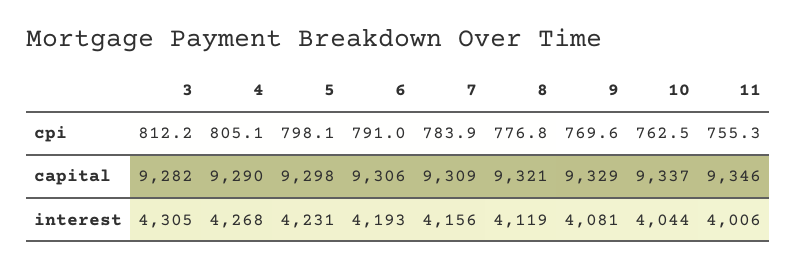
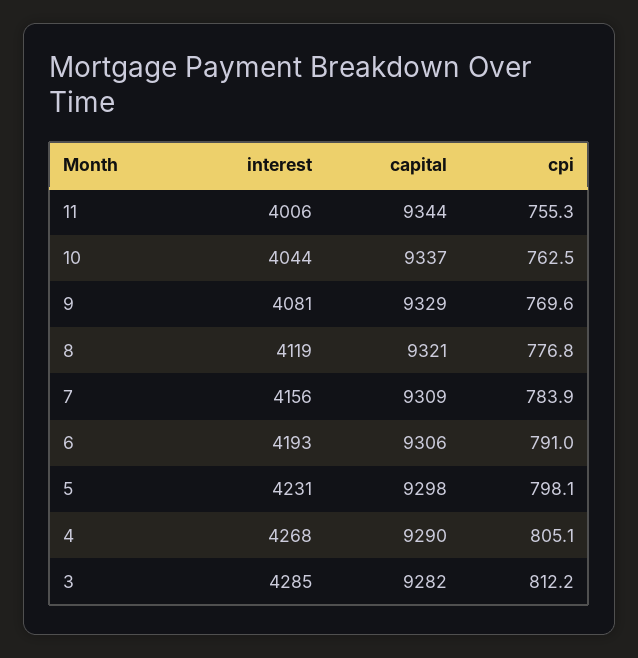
11, capital: 9346 -> 9344
3, interest: 4305 -> 4285

